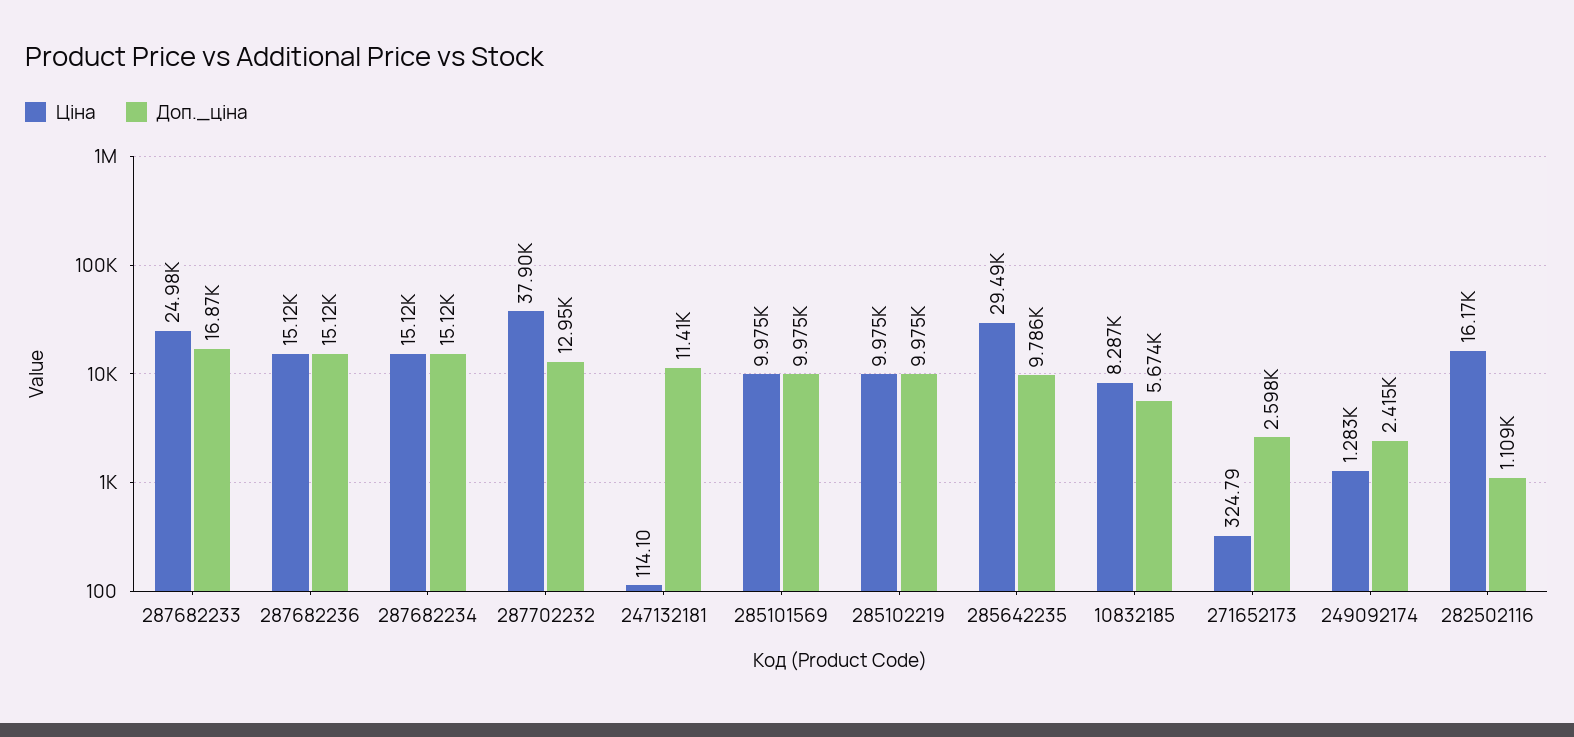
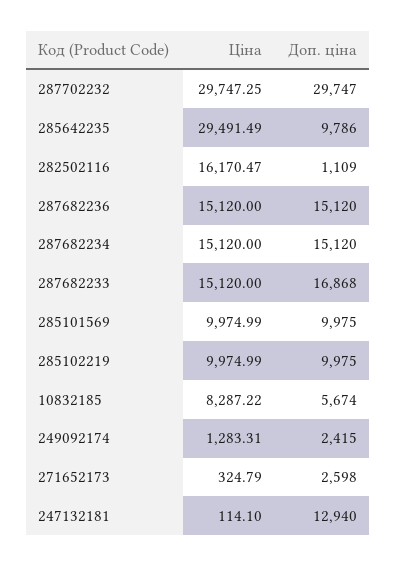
Ціна, 287682233: 24980 -> 15120
Ціна, 287702232: 37900 -> 29747.25
Доп._ціна, 287702232: 12950 -> 29747
Доп._ціна, 247132181: 11410 -> 12940

